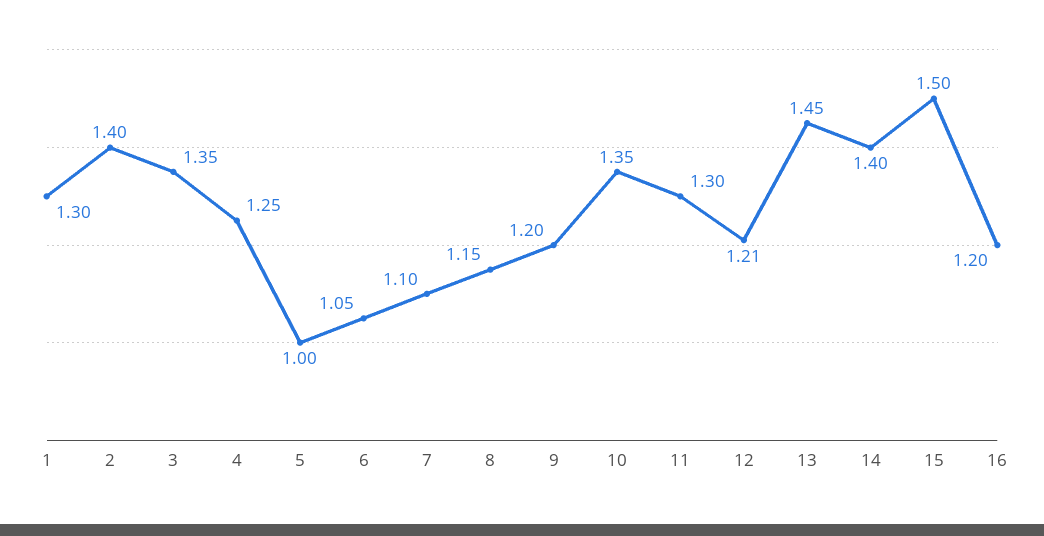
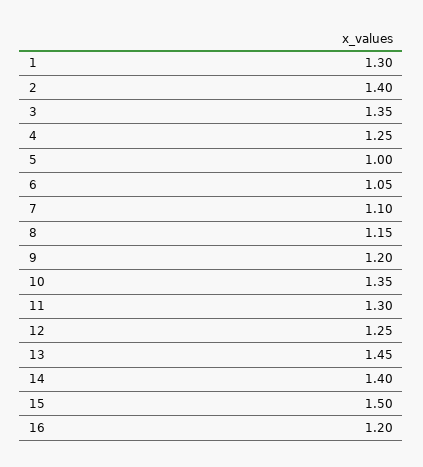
12: 1.21 -> 1.25

